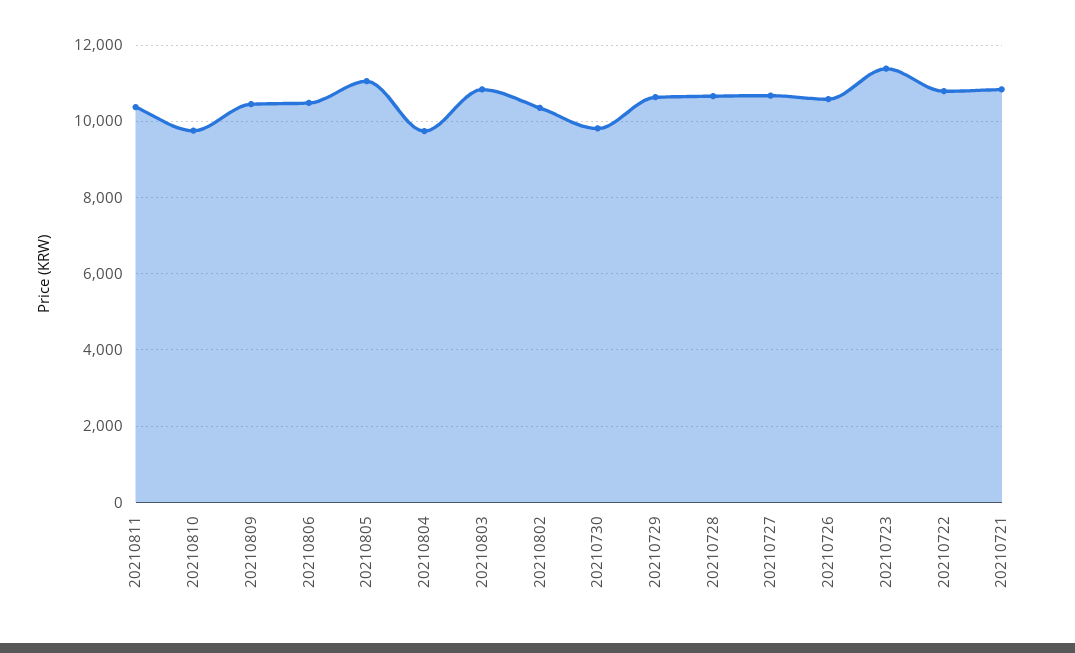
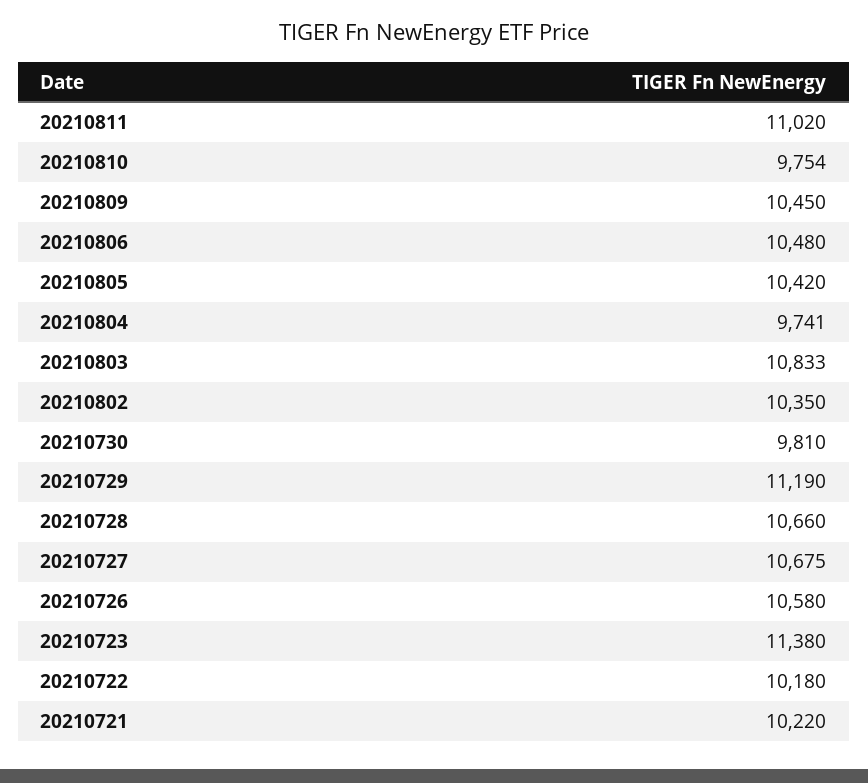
20210811: 10400 -> 11020
20210805: 11000 -> 10420
20210729: 10600 -> 11190
20210722: 10800 -> 10180
20210721: 10800 -> 10220

